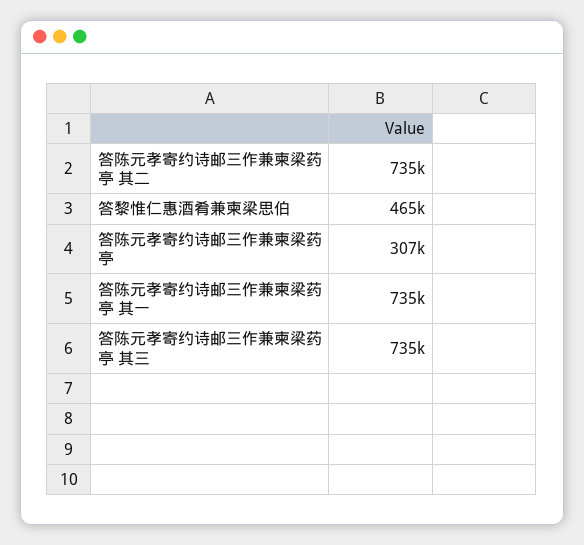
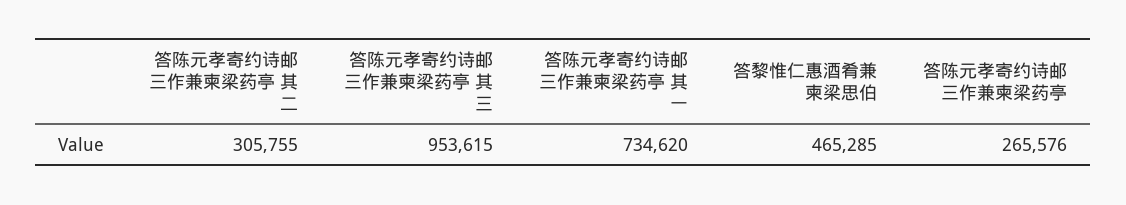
答陈元孝寄约诗邮三作兼柬梁药亭 其二: 735000 -> 305755
答陈元孝寄约诗邮三作兼柬梁药亭: 307000 -> 265576
答陈元孝寄约诗邮三作兼柬梁药亭 其三: 735000 -> 953615

